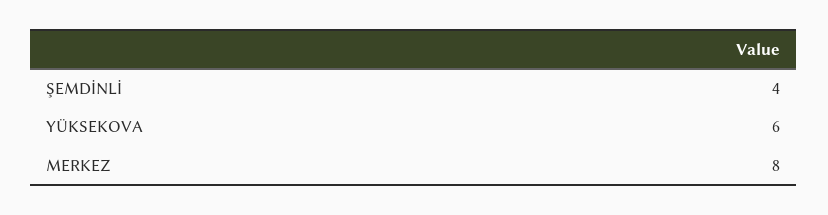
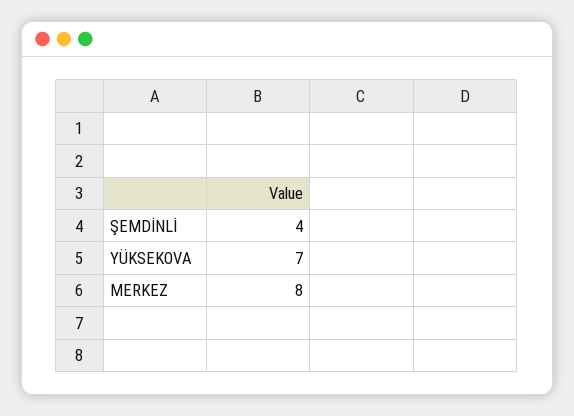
YÜKSEKOVA: 6 -> 7

